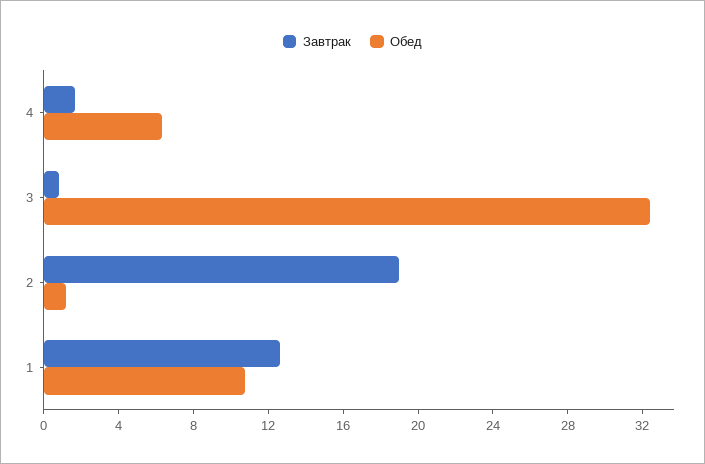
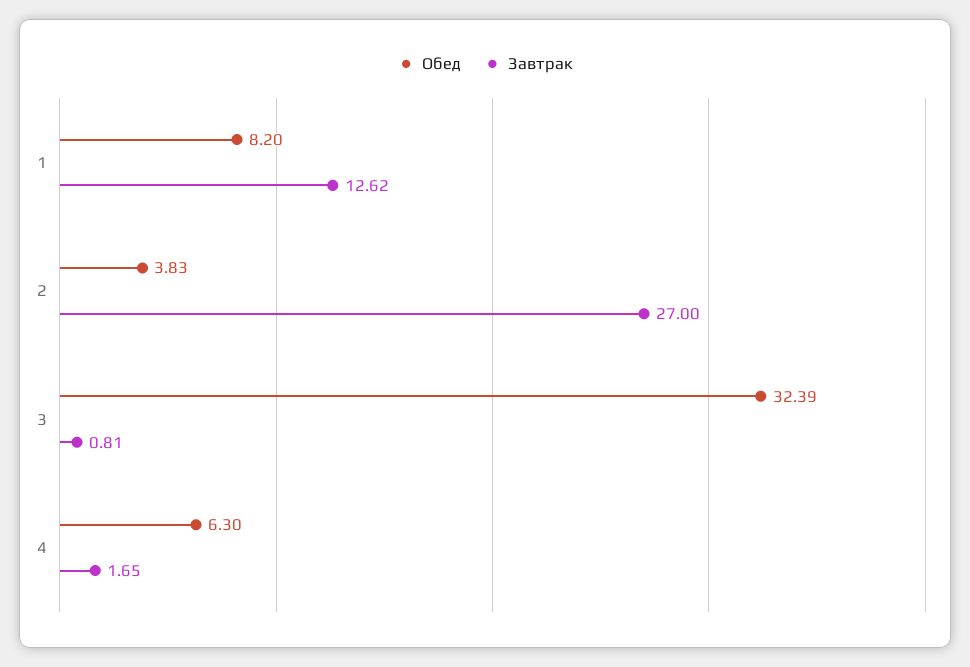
Завтрак, 2: 19 -> 27
Обед, 2: 1 -> 3.83
Обед, 1: 11 -> 8.2

